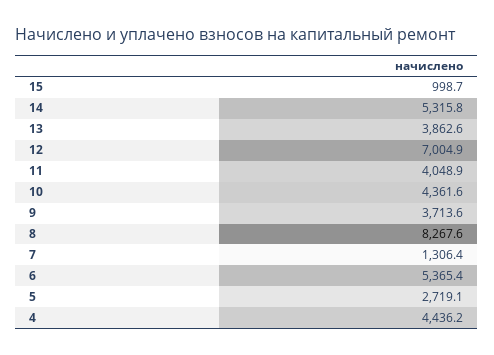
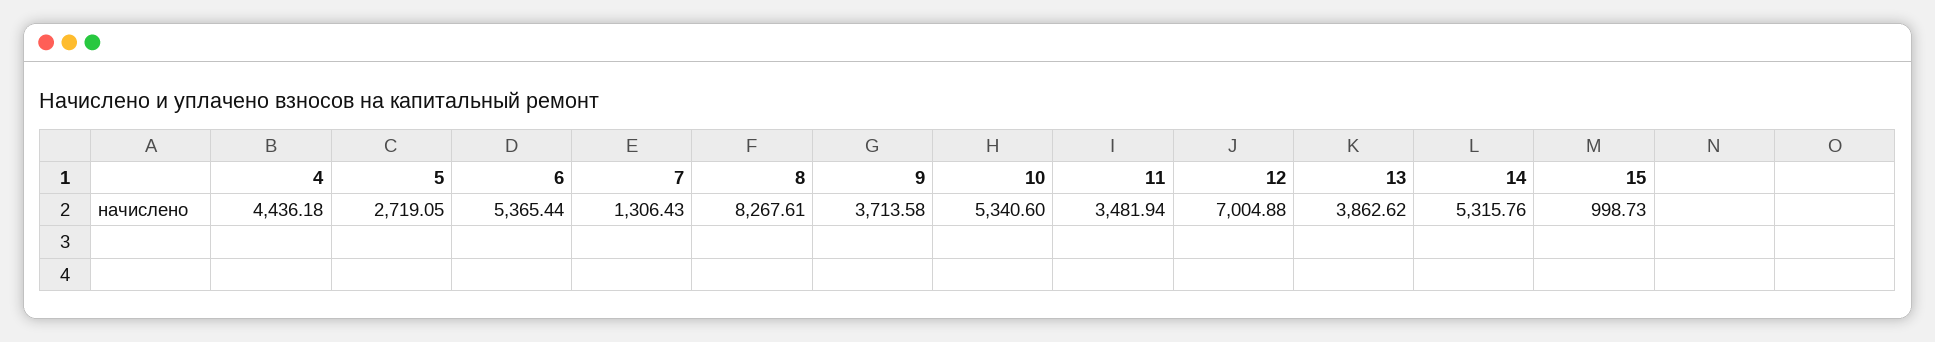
11: 4048.9 -> 3481.94
10: 4361.6 -> 5340.6

